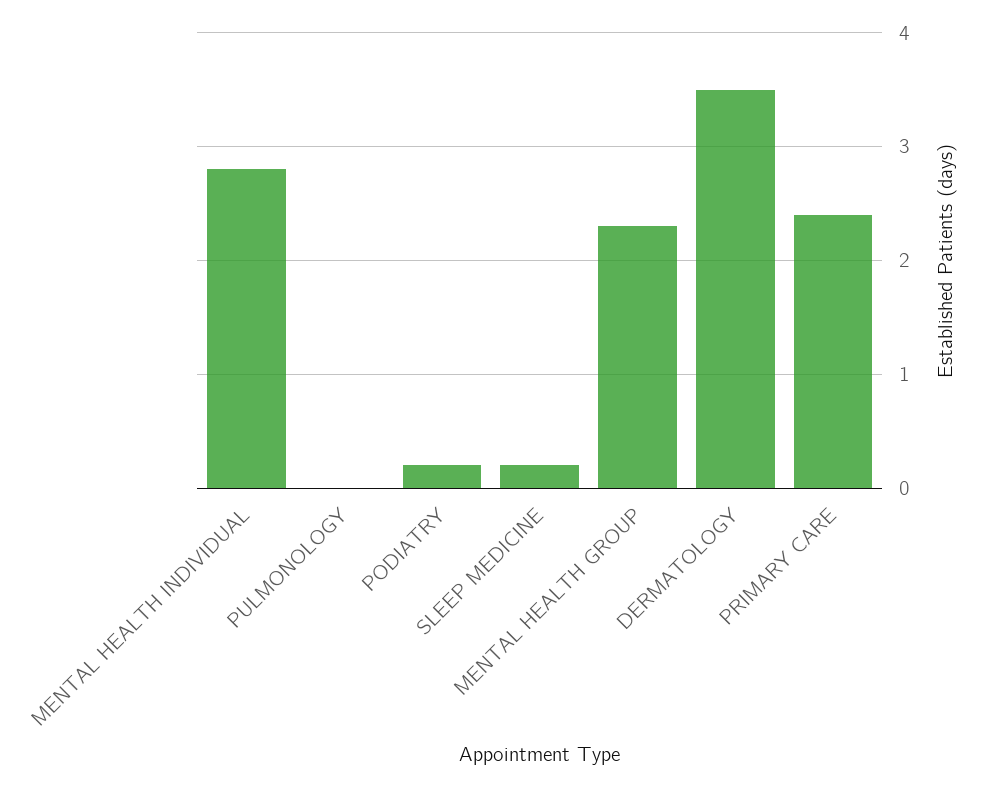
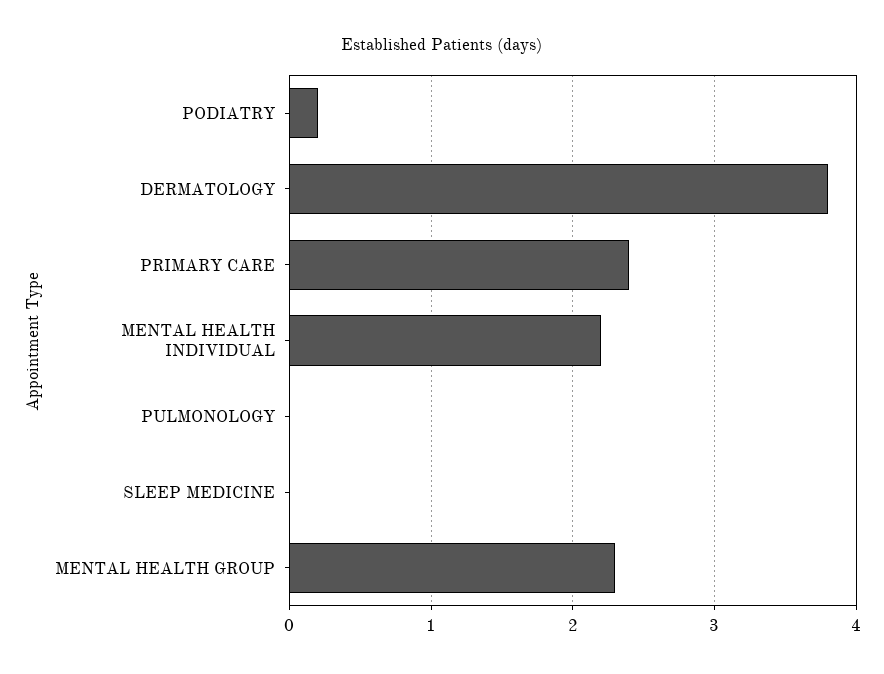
MENTAL HEALTH INDIVIDUAL: 2.8 -> 2.2
SLEEP MEDICINE: 0.2 -> 0
DERMATOLOGY: 3.5 -> 3.8

